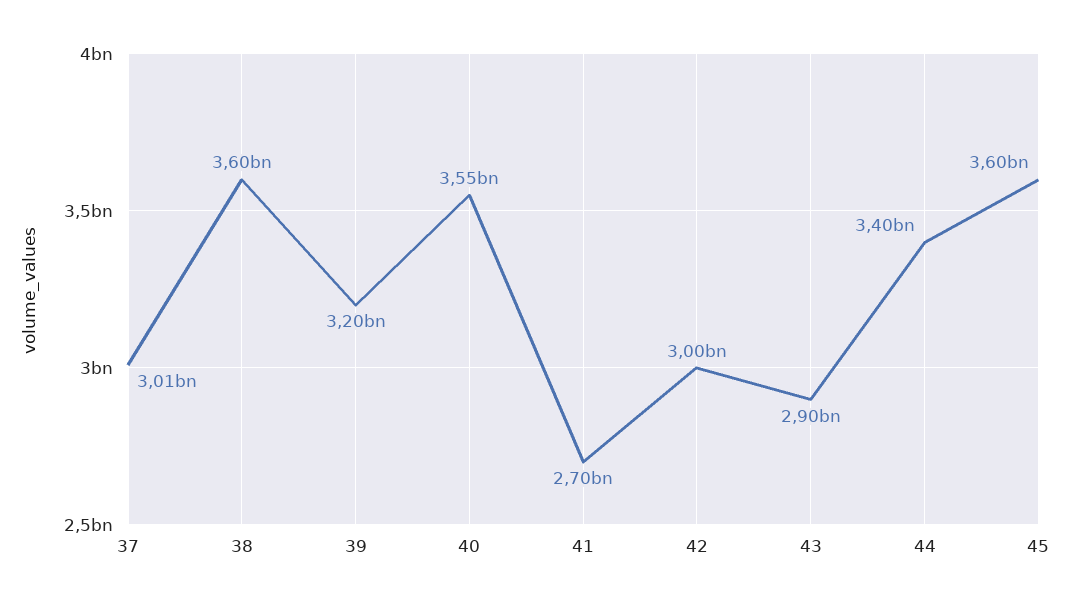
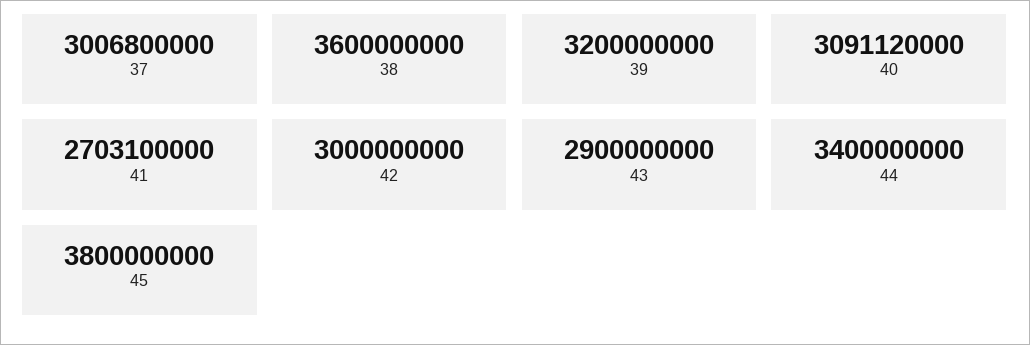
40: 3550000000 -> 3091120000
45: 3600000000 -> 3800000000

